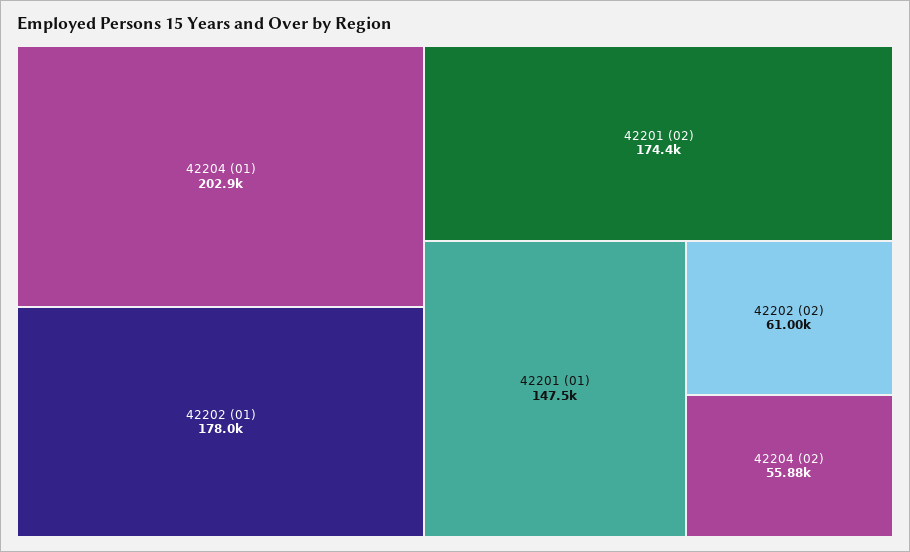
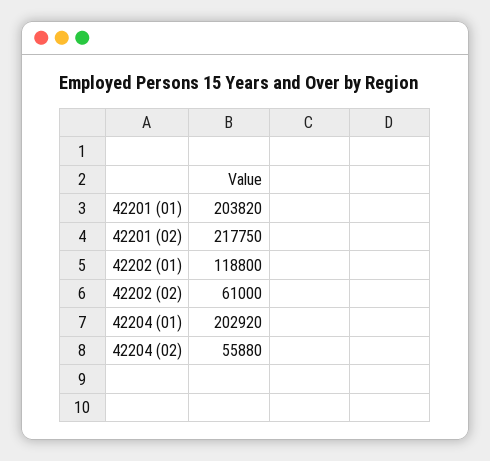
42202 (01): 178000 -> 118800
42201 (02): 174400 -> 217750
42201 (01): 147500 -> 203820

